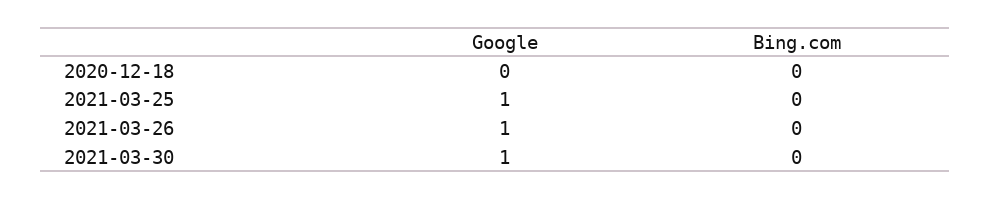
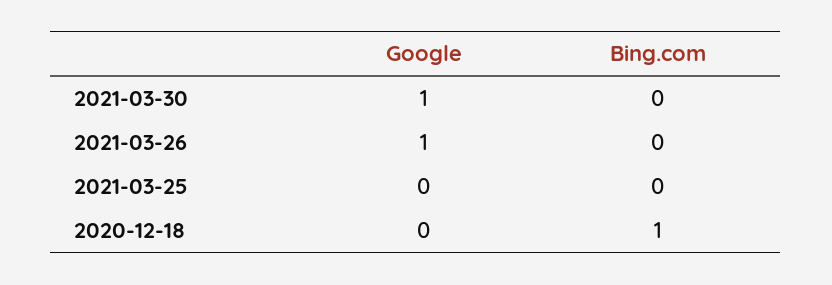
Bing.com, 2020-12-18: 0 -> 1
Google, 2021-03-25: 1 -> 0

